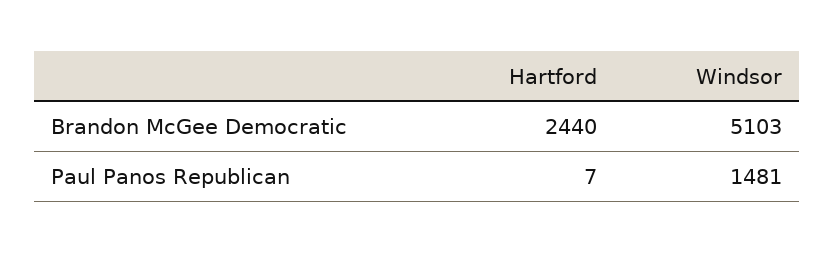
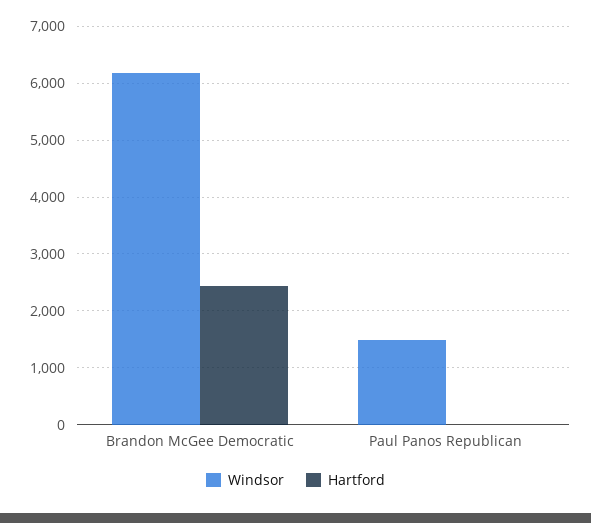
Windsor, Brandon McGee Democratic: 5103 -> 6200

